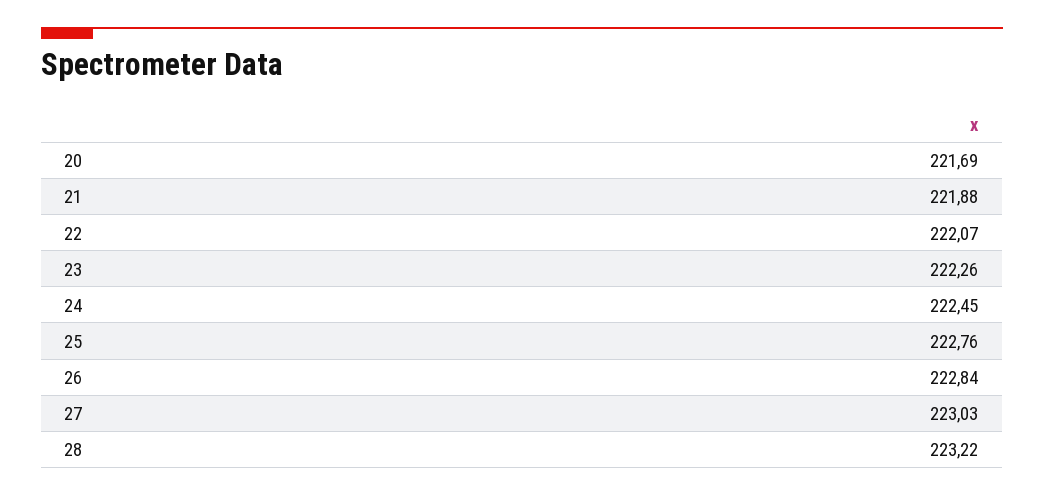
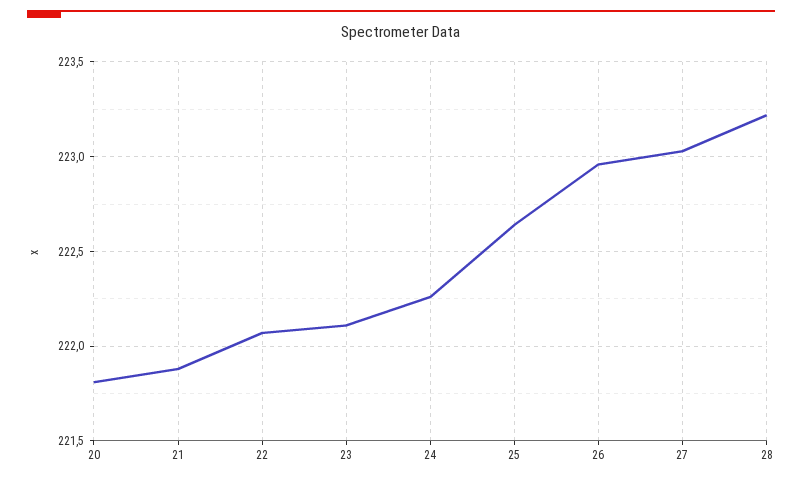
20: 221.69 -> 221.8
23: 222.26 -> 222.1
24: 222.45 -> 222.25
25: 222.76 -> 222.65
26: 222.84 -> 222.95

